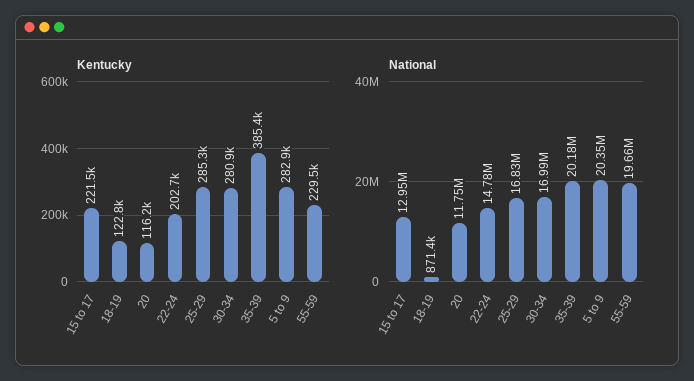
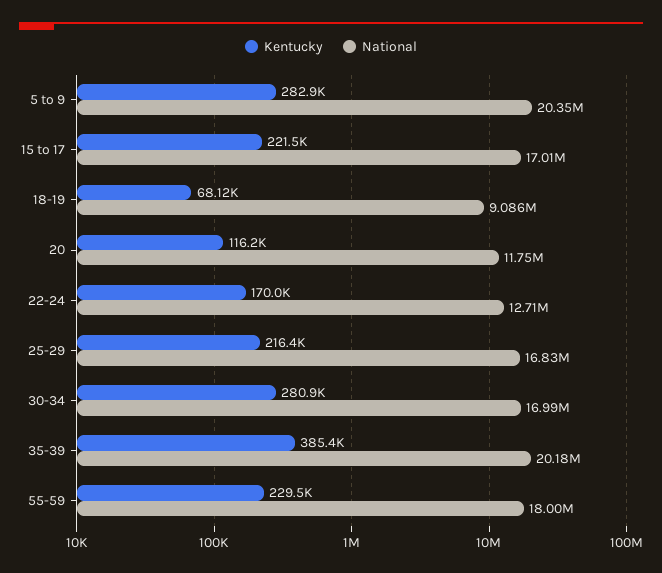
Kentucky, 18-19: 122800 -> 68120
Kentucky, 22-24: 202700 -> 170000
Kentucky, 25-29: 285300 -> 216400
National, 15 to 17: 12950000 -> 17010000
National, 18-19: 871400 -> 9086000
National, 22-24: 14780000 -> 12710000
National, 55-59: 19660000 -> 18000000

